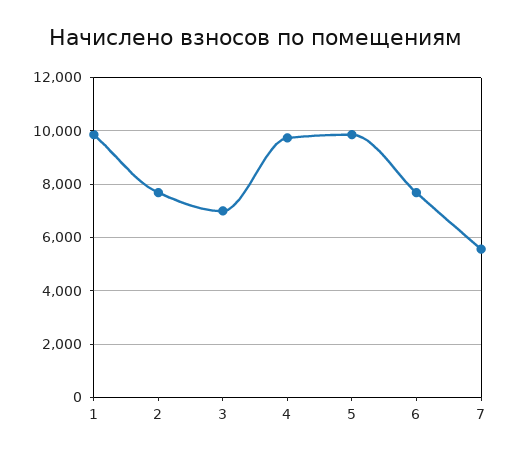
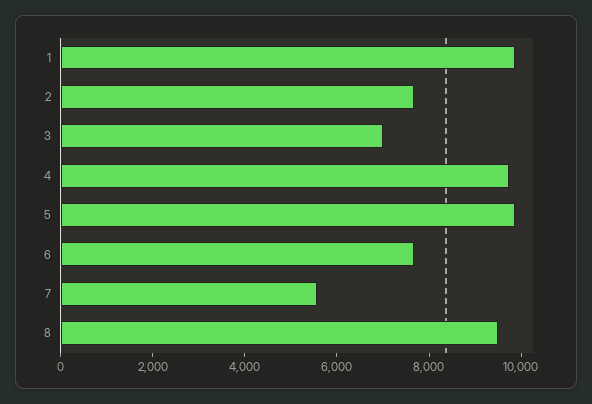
8: none -> 9500

